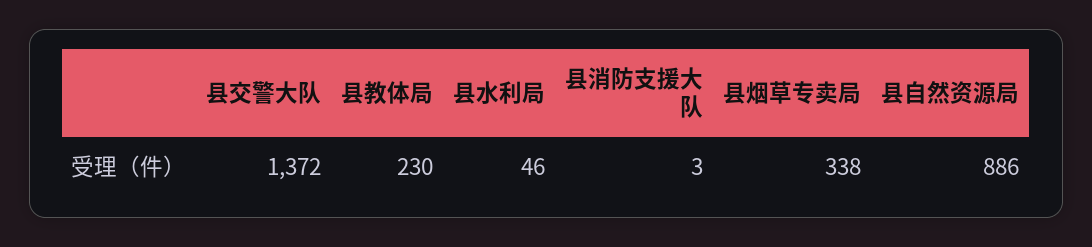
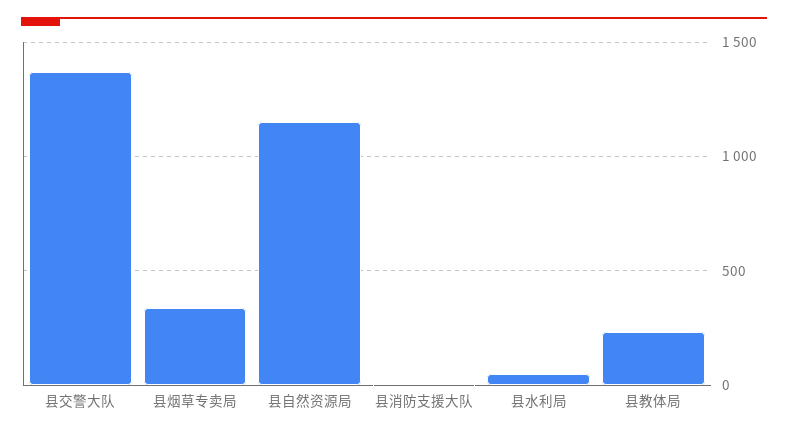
县自然资源局: 886 -> 1150

